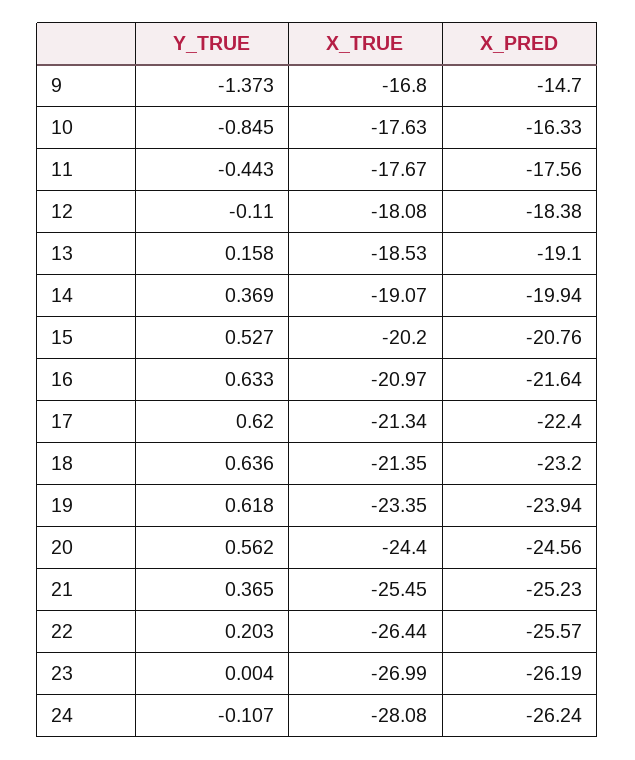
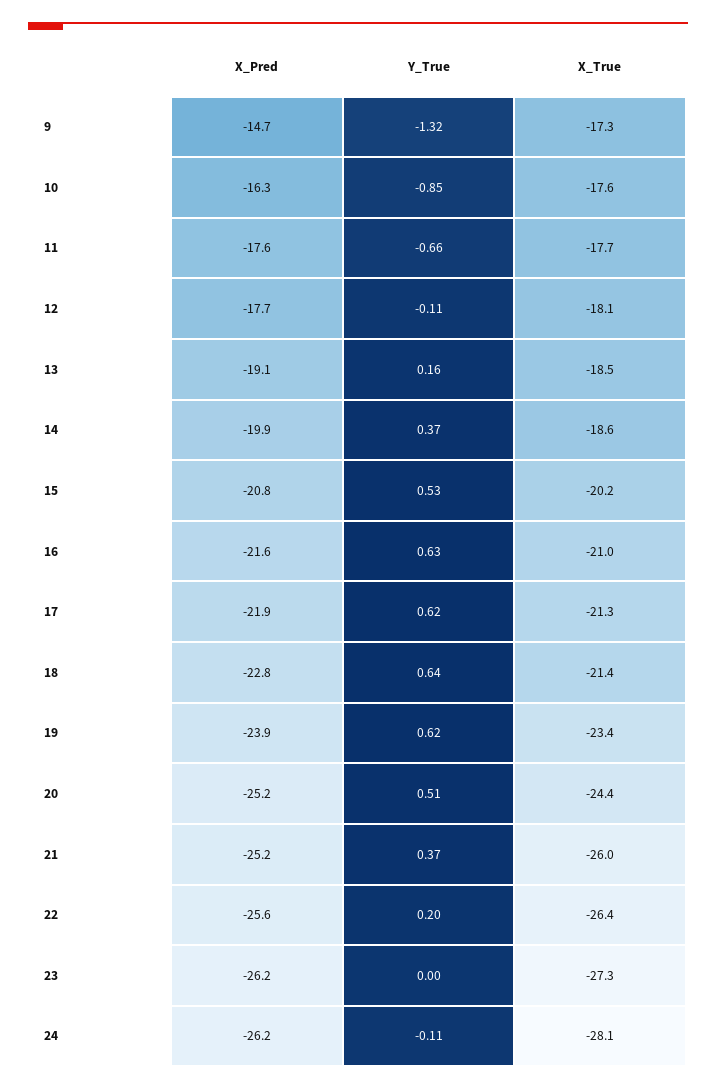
Y_TRUE, 9: -1.373 -> -1.32
X_TRUE, 9: -16.8 -> -17.3
Y_TRUE, 11: -0.443 -> -0.66
X_PRED, 12: -18.38 -> -17.7
X_TRUE, 14: -19.07 -> -18.6
X_PRED, 17: -22.4 -> -21.9
X_PRED, 18: -23.2 -> -22.8
Y_TRUE, 20: 0.562 -> 0.51
X_PRED, 20: -24.56 -> -25.2
X_TRUE, 21: -25.45 -> -26
X_TRUE, 23: -26.99 -> -27.3

